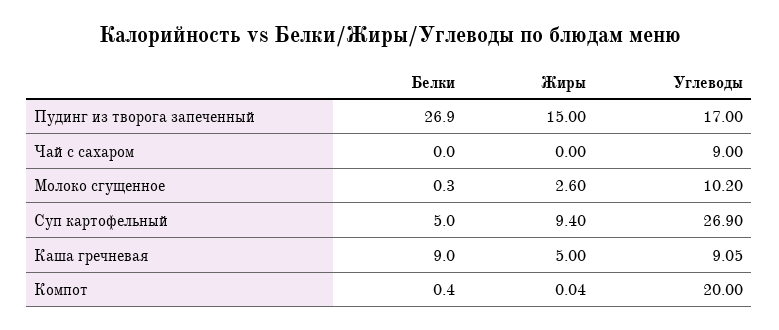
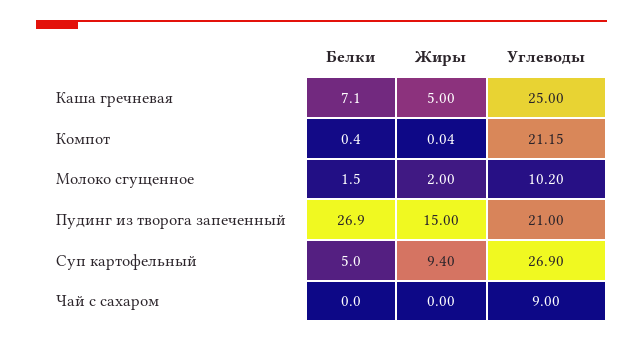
Углеводы, Пудинг из творога запеченный: 17 -> 21
Белки, Молоко сгущенное: 0.3 -> 1.5
Жиры, Молоко сгущенное: 2.6 -> 2
Белки, Каша гречневая: 9 -> 7.1
Углеводы, Каша гречневая: 9.05 -> 25
Углеводы, Компот: 20 -> 21.15

